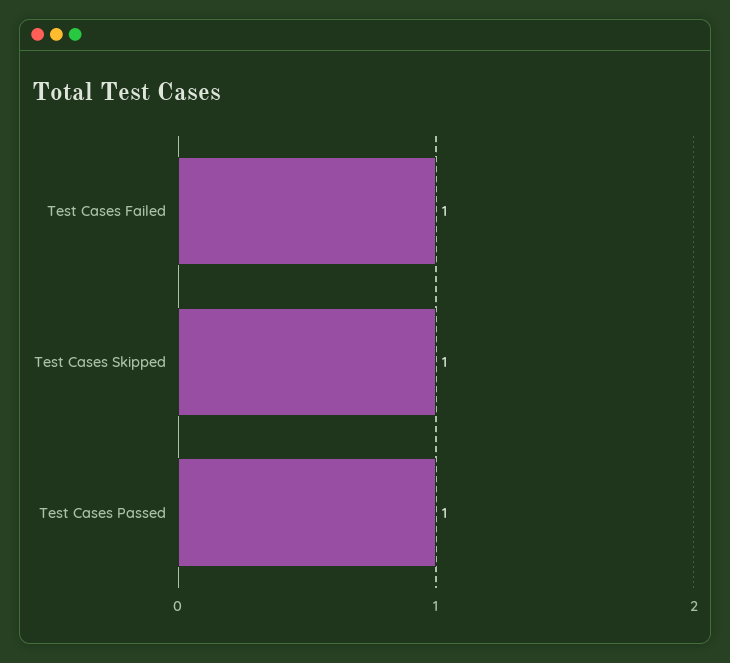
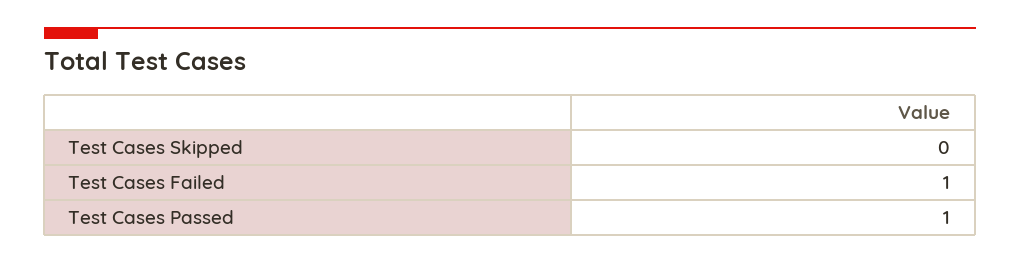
Test Cases Skipped: 1 -> 0

